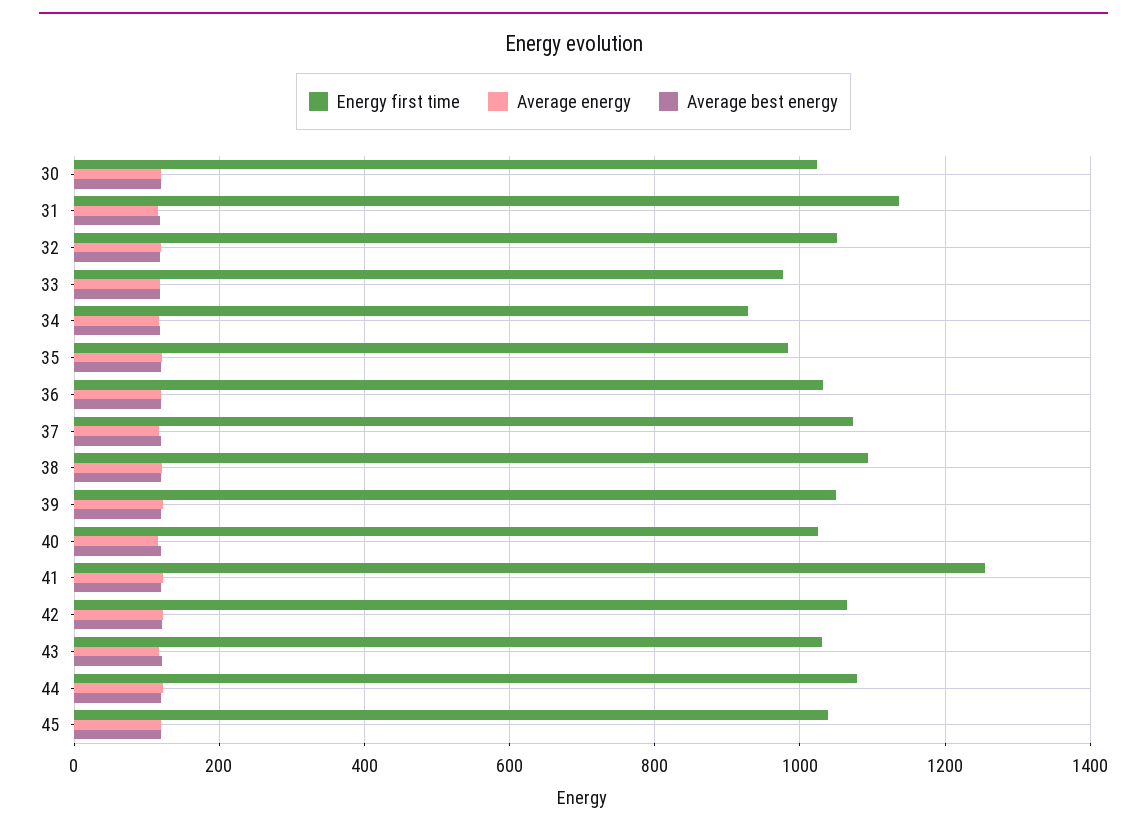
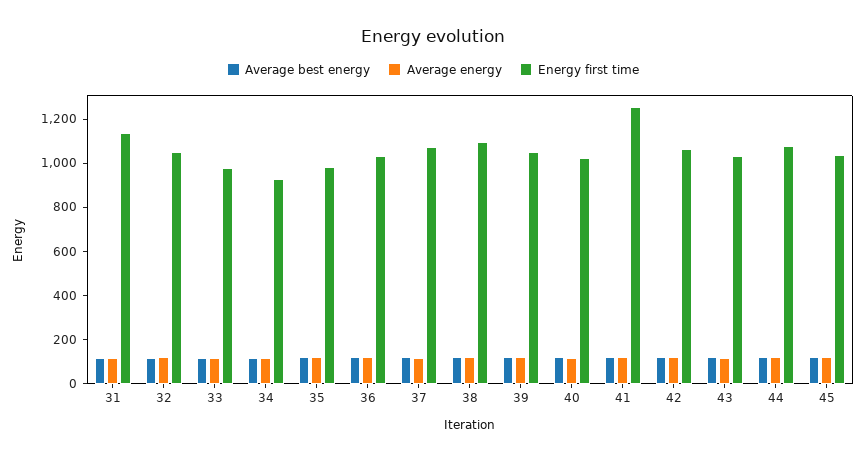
Energy first time, 30: 1020 -> none
Average energy, 30: 120 -> none
Average best energy, 30: 120 -> none

